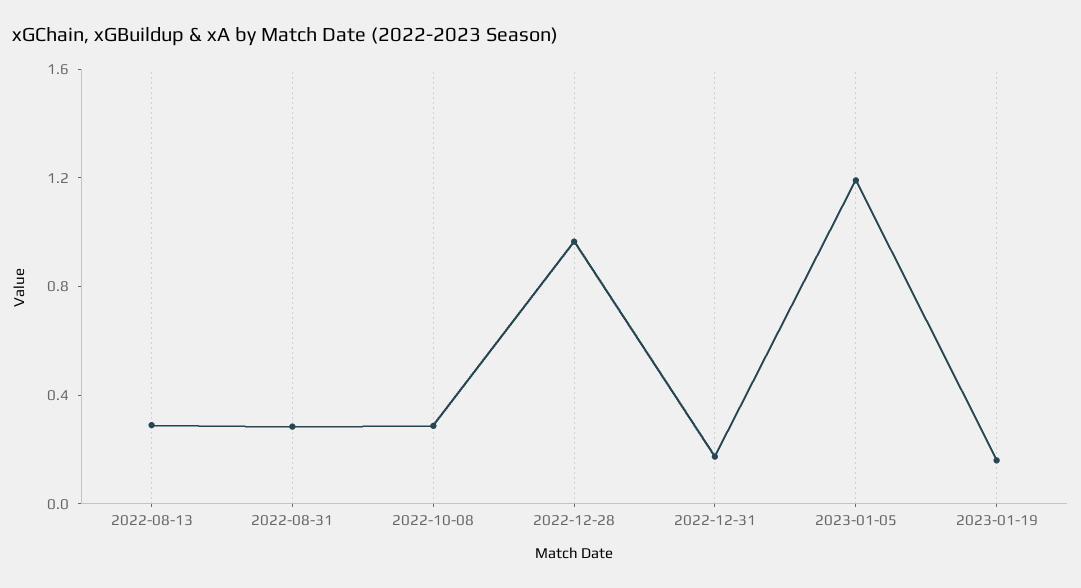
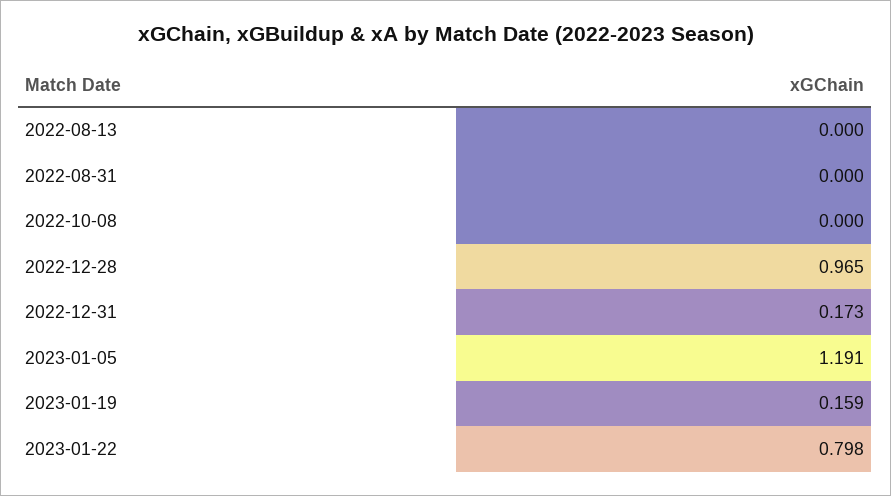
2022-08-13: 0.3 -> 0
2022-08-31: 0.3 -> 0
2022-10-08: 0.3 -> 0
2023-01-22: none -> 0.798

